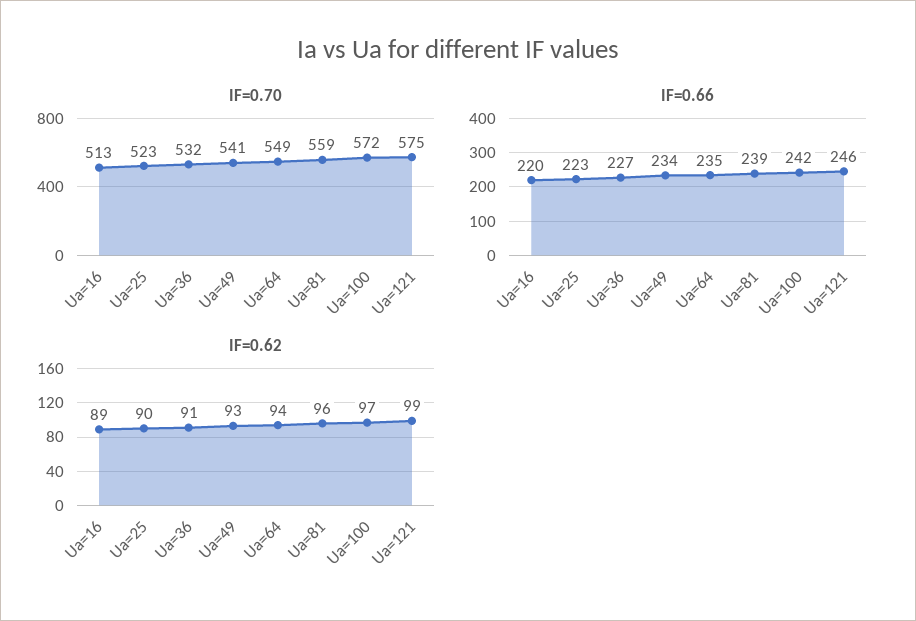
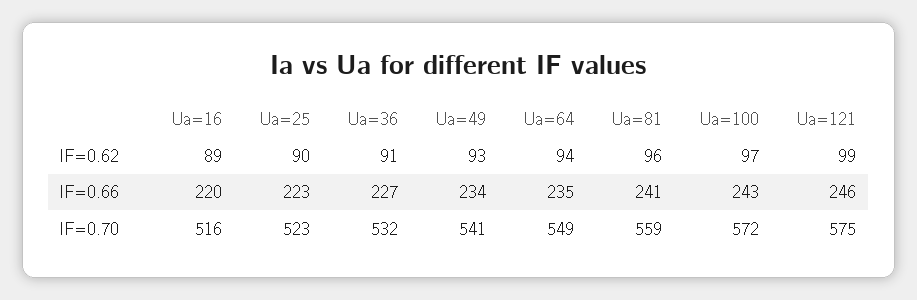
IF=0.70, Ua=16: 513 -> 516
IF=0.66, Ua=81: 239 -> 241
IF=0.66, Ua=100: 242 -> 243

